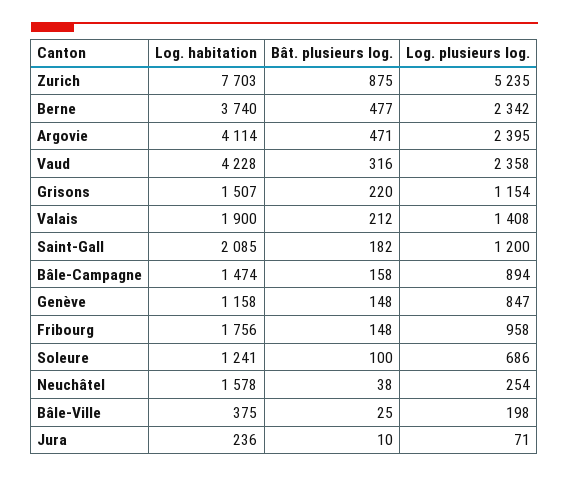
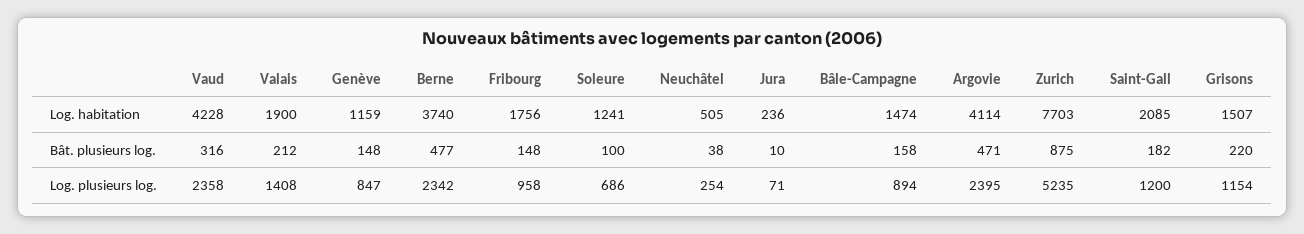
Log. habitation, Genève: 1158 -> 1159
Log. habitation, Neuchâtel: 1578 -> 505
Log. habitation, Bâle-Ville: 375 -> none
Bât. plusieurs log., Bâle-Ville: 25 -> none
Log. plusieurs log., Bâle-Ville: 198 -> none

